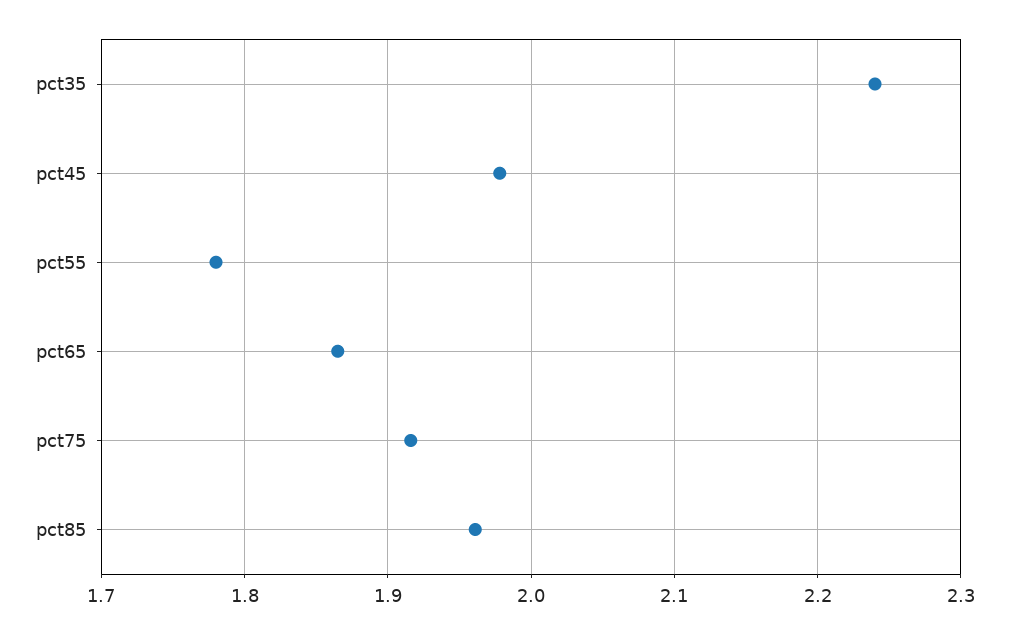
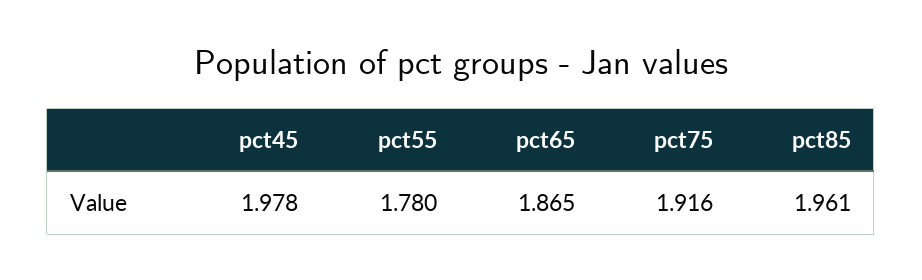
pct35: 2.24 -> none

